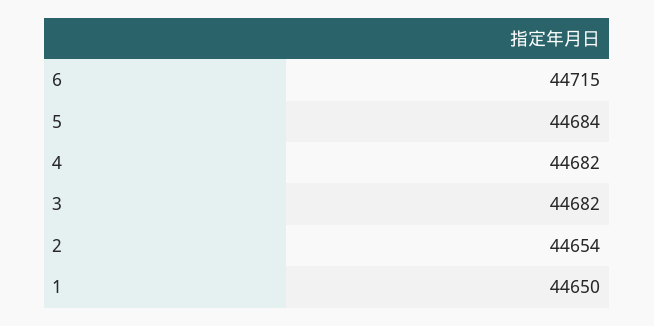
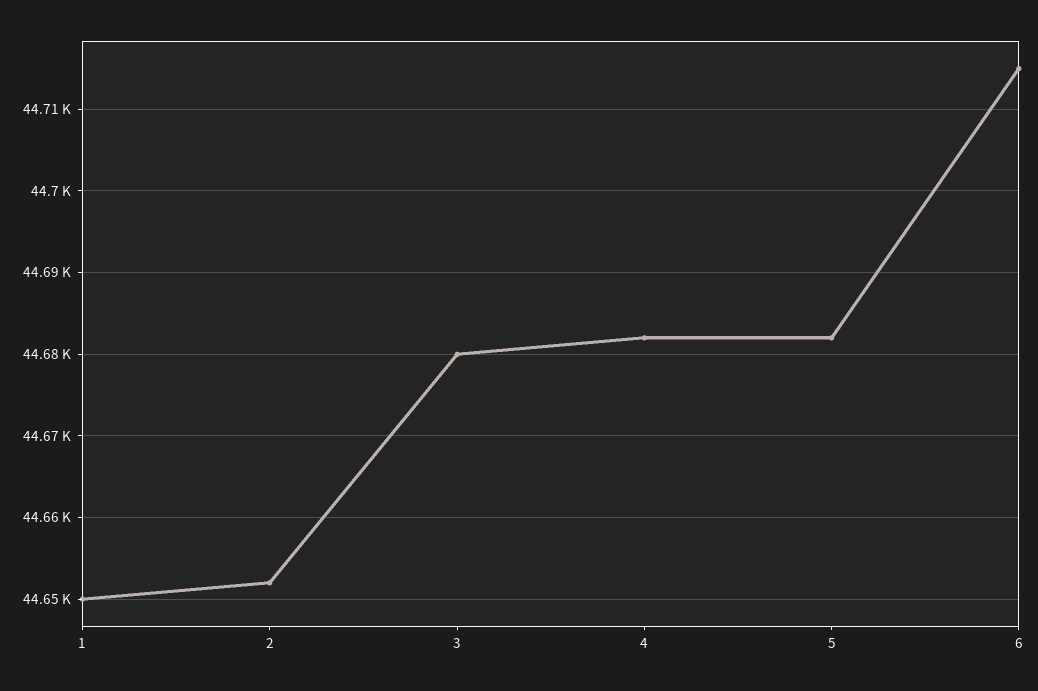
5: 44684 -> 44682
3: 44682 -> 44680
2: 44654 -> 44652

